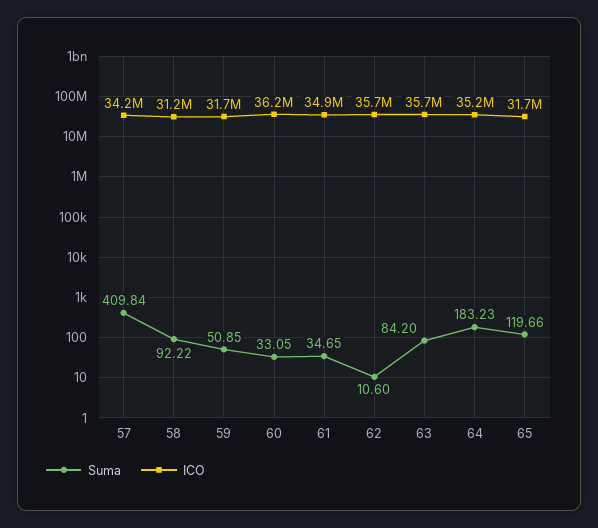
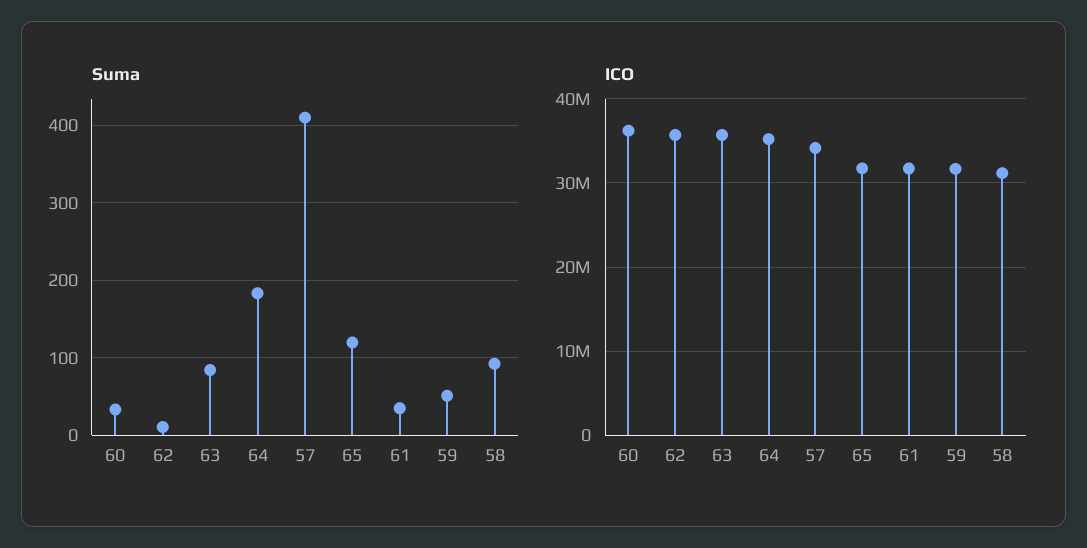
ICO, 61: 34900000 -> 32000000

